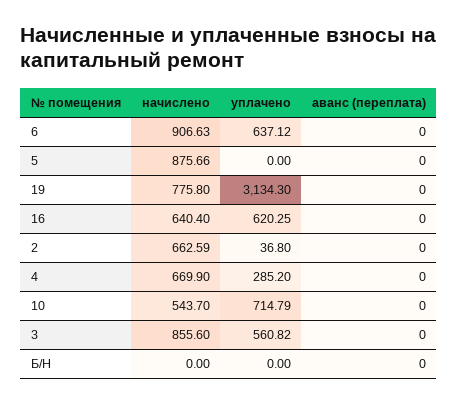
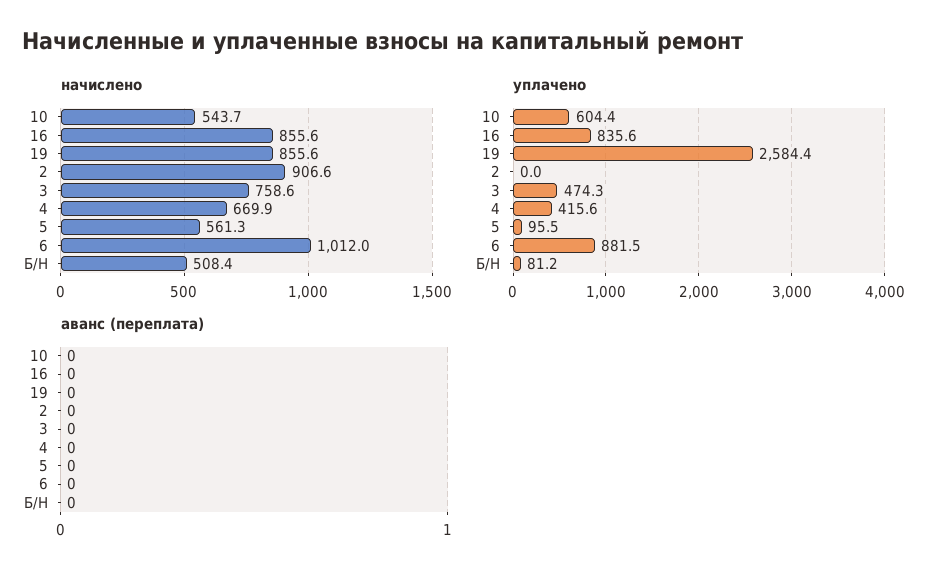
начислено, 6: 906.63 -> 1012
уплачено, 6: 637.12 -> 881.5
начислено, 5: 875.66 -> 561.3
уплачено, 5: 0 -> 95.5
начислено, 19: 775.8 -> 855.6
уплачено, 19: 3134.3 -> 2584.4
начислено, 16: 640.4 -> 855.6
уплачено, 16: 620.25 -> 835.6
начислено, 2: 662.59 -> 906.6
уплачено, 2: 36.8 -> 0
уплачено, 4: 285.2 -> 415.6
уплачено, 10: 714.79 -> 604.4
начислено, 3: 855.6 -> 758.6
уплачено, 3: 560.82 -> 474.3
начислено, Б/Н: 0 -> 508.4
уплачено, Б/Н: 0 -> 81.2

